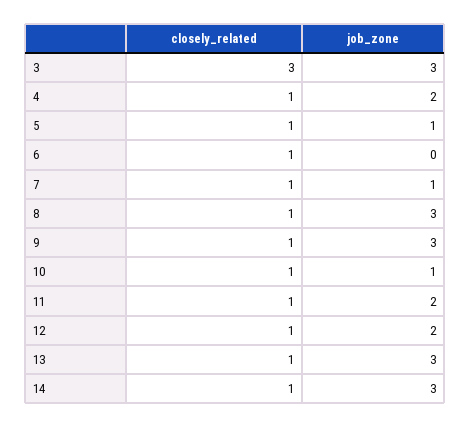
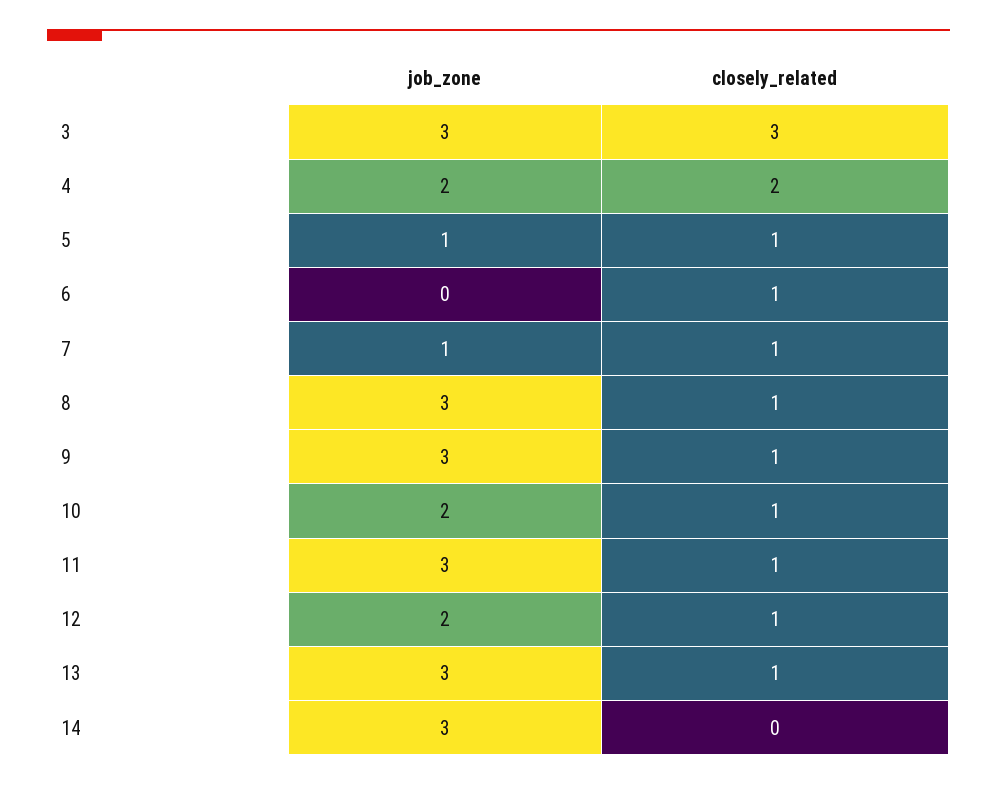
closely_related, 4: 1 -> 2
job_zone, 10: 1 -> 2
job_zone, 11: 2 -> 3
closely_related, 14: 1 -> 0

